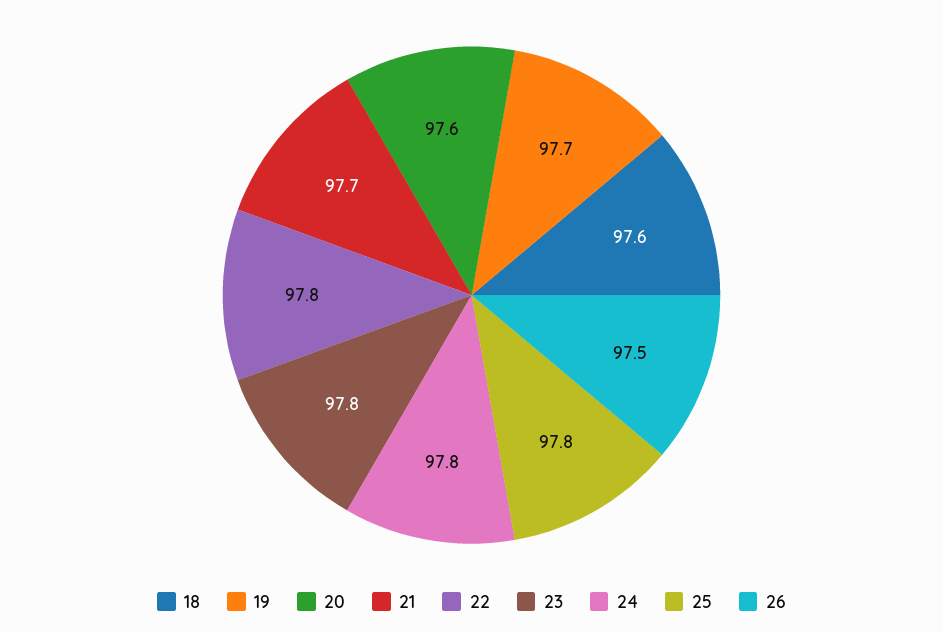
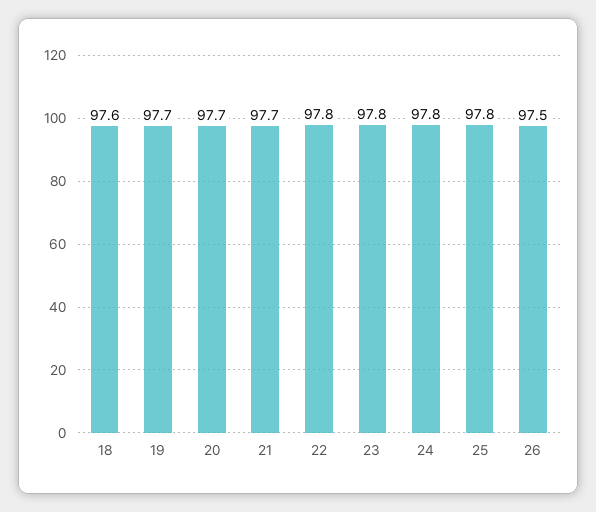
20: 97.6 -> 97.7

